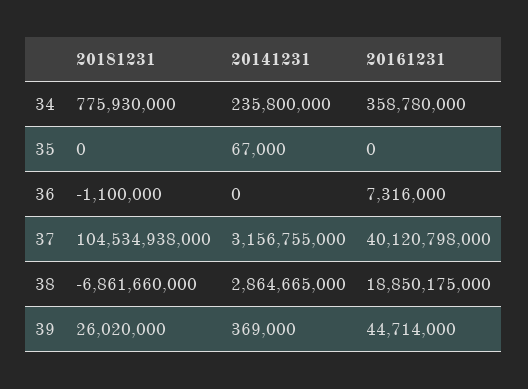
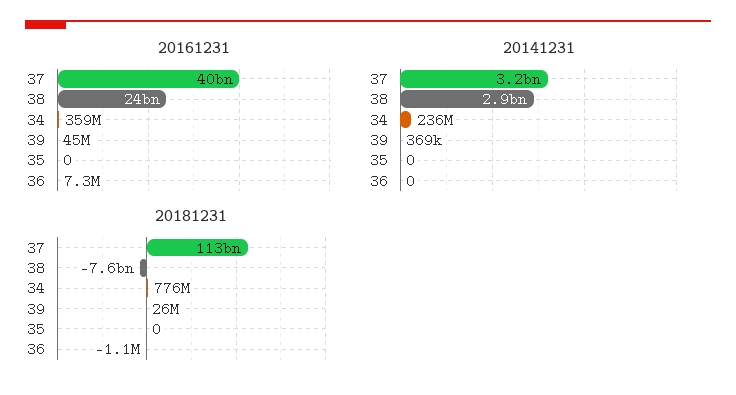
20141231, 35: 67000 -> 0
20181231, 37: 104534938000 -> 113000000000
20181231, 38: -6861660000 -> -7600000000
20161231, 38: 18850175000 -> 24000000000

